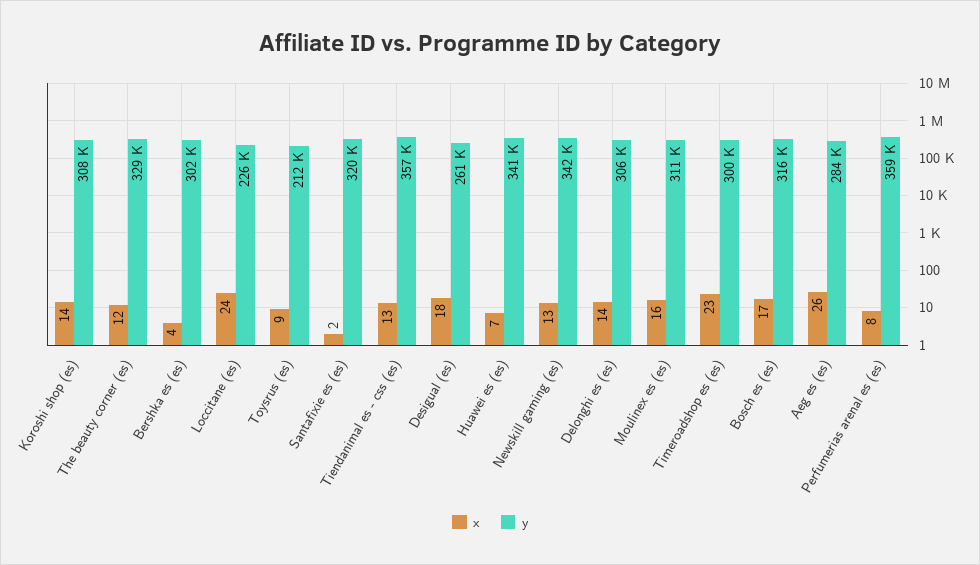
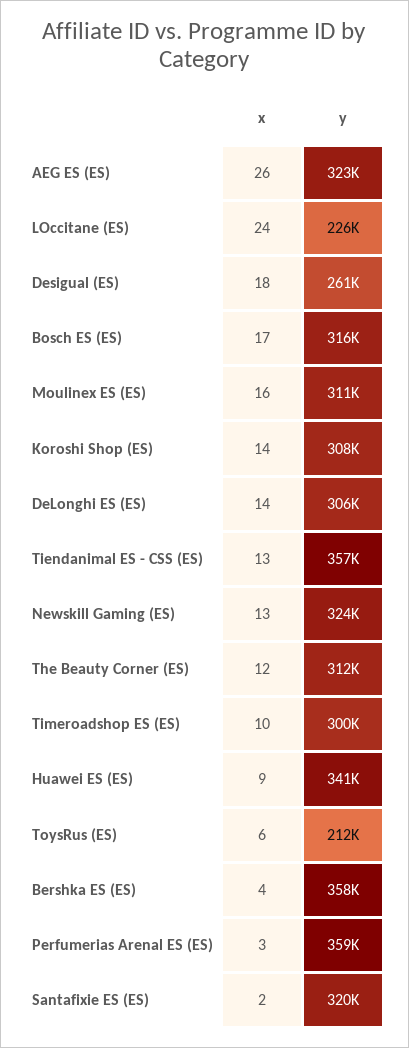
y, The beauty corner (es): 329000 -> 312000
y, Bershka es (es): 302000 -> 358000
x, Toysrus (es): 9 -> 6
x, Huawei es (es): 7 -> 9
y, Newskill gaming (es): 342000 -> 324000
x, Timeroadshop es (es): 23 -> 10
y, Aeg es (es): 284000 -> 323000
x, Perfumerias arenal es (es): 8 -> 3

